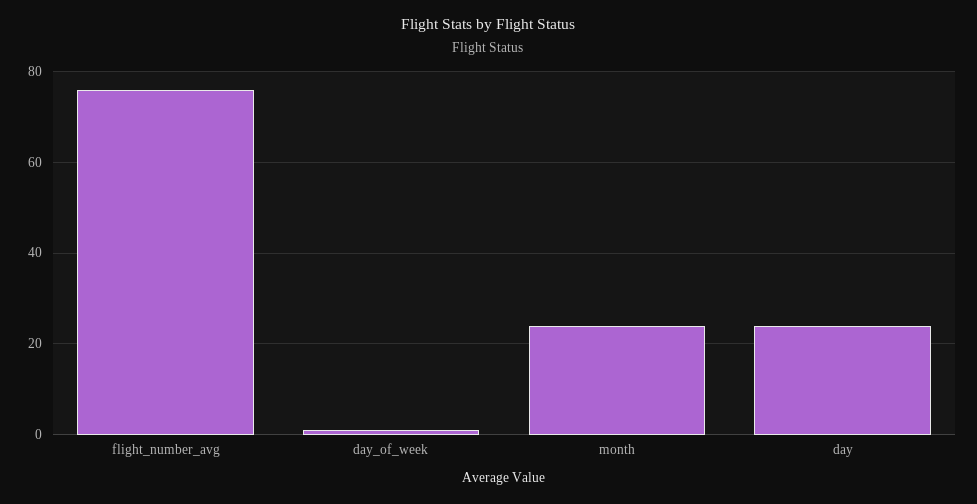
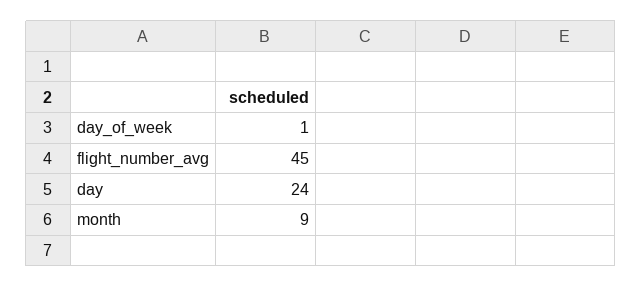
flight_number_avg: 75 -> 45
month: 25 -> 9

